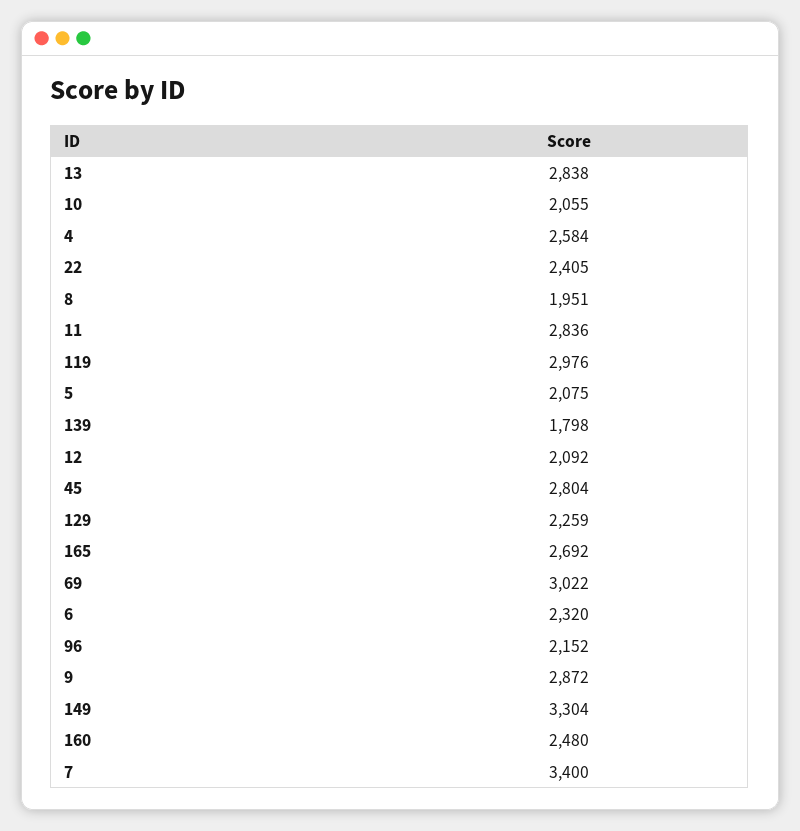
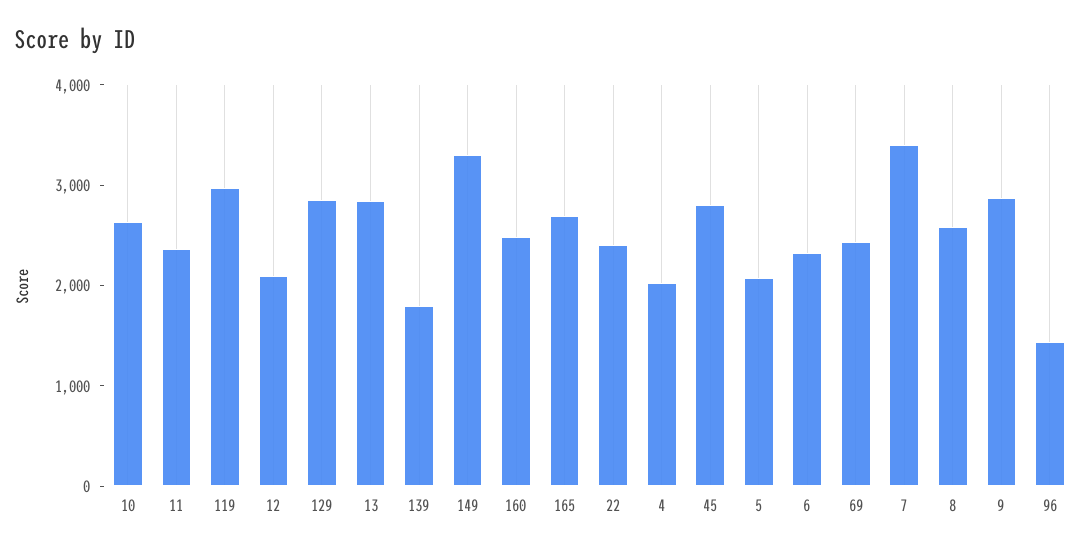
10: 2055 -> 2600
4: 2584 -> 2000
8: 1951 -> 2600
11: 2836 -> 2400
129: 2259 -> 2800
69: 3022 -> 2400
96: 2152 -> 1400

